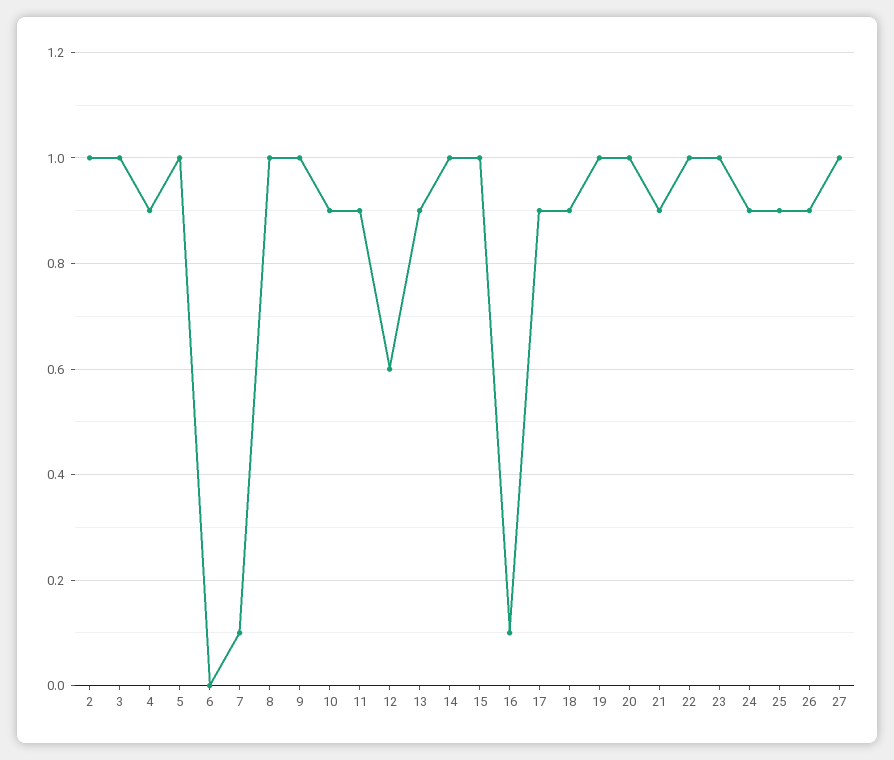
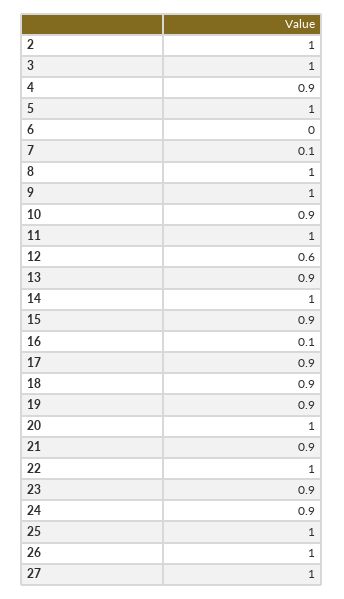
11: 0.9 -> 1
15: 1 -> 0.9
19: 1 -> 0.9
23: 1 -> 0.9
25: 0.9 -> 1
26: 0.9 -> 1

